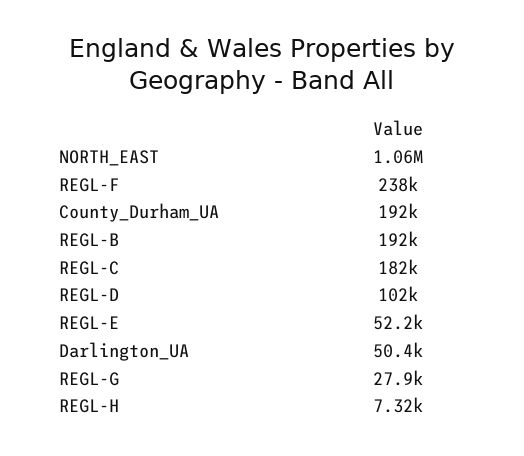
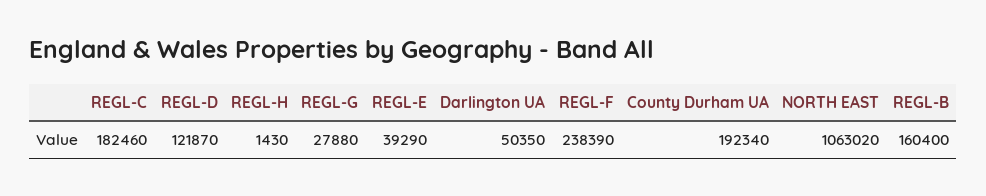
REGL-B: 192000 -> 160400
REGL-D: 102000 -> 121870
REGL-E: 52200 -> 39290
REGL-H: 7320 -> 1430

